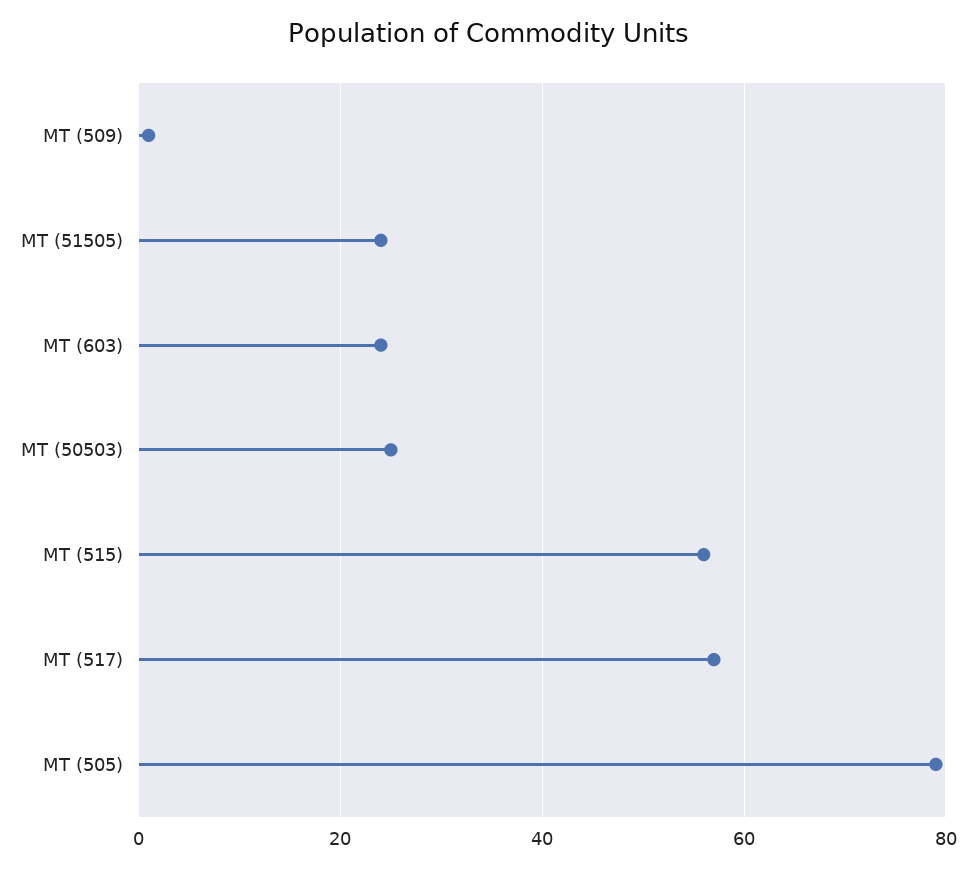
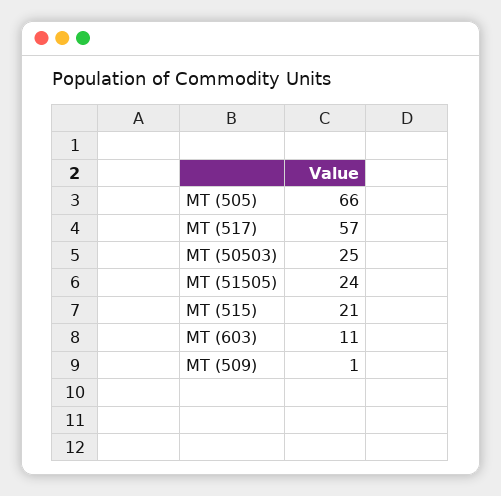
MT (603): 25 -> 11
MT (515): 55 -> 21
MT (505): 80 -> 66

